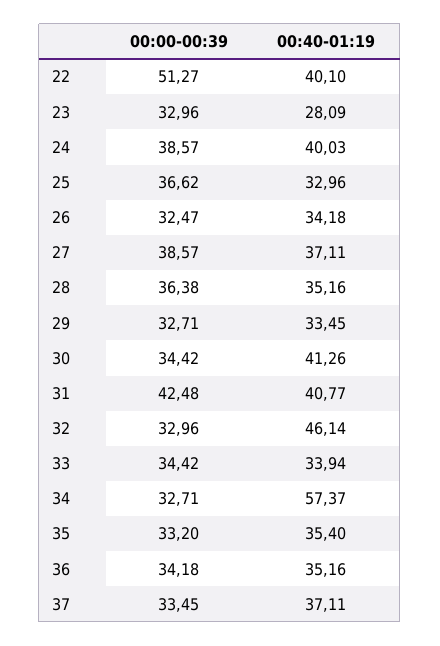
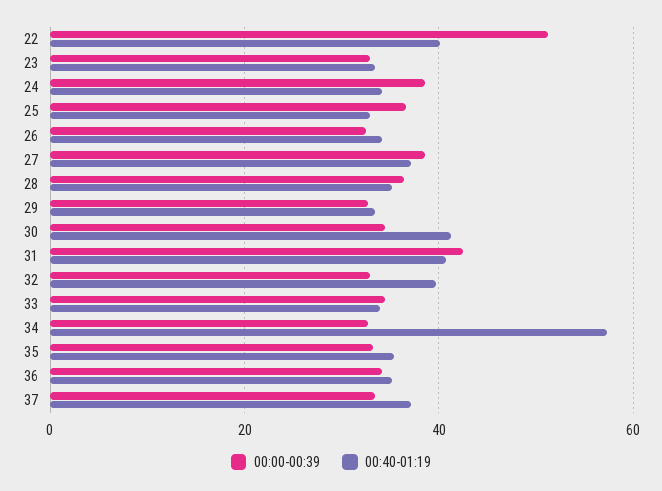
00:40-01:19, 23: 28.09 -> 34
00:40-01:19, 24: 40.03 -> 34
00:40-01:19, 32: 46.14 -> 40

